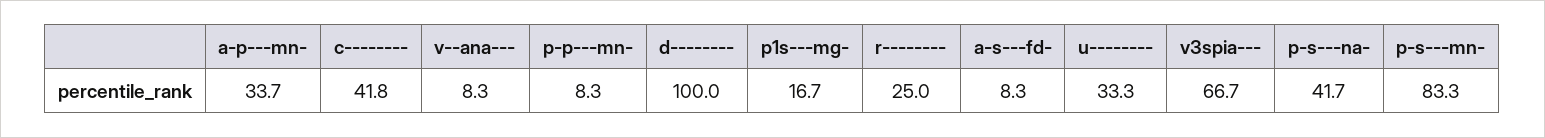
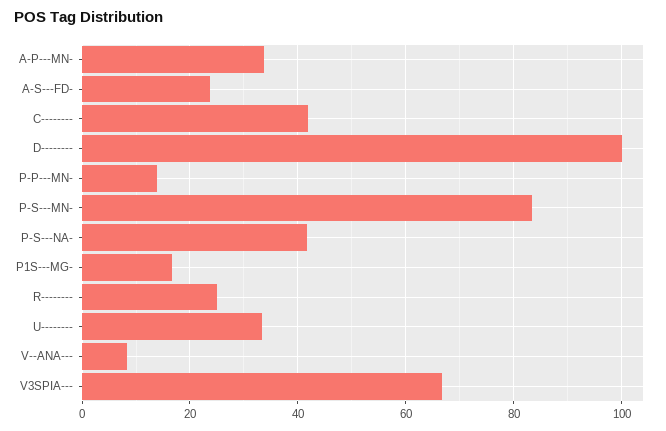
p-p---mn-: 8.3 -> 14
a-s---fd-: 8.3 -> 24

